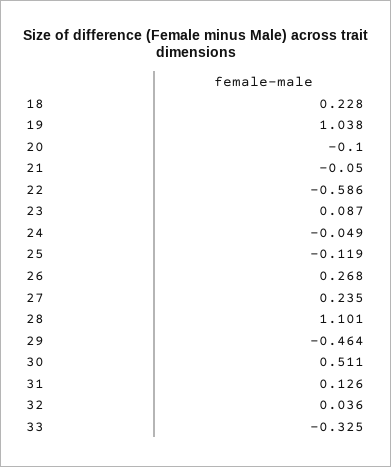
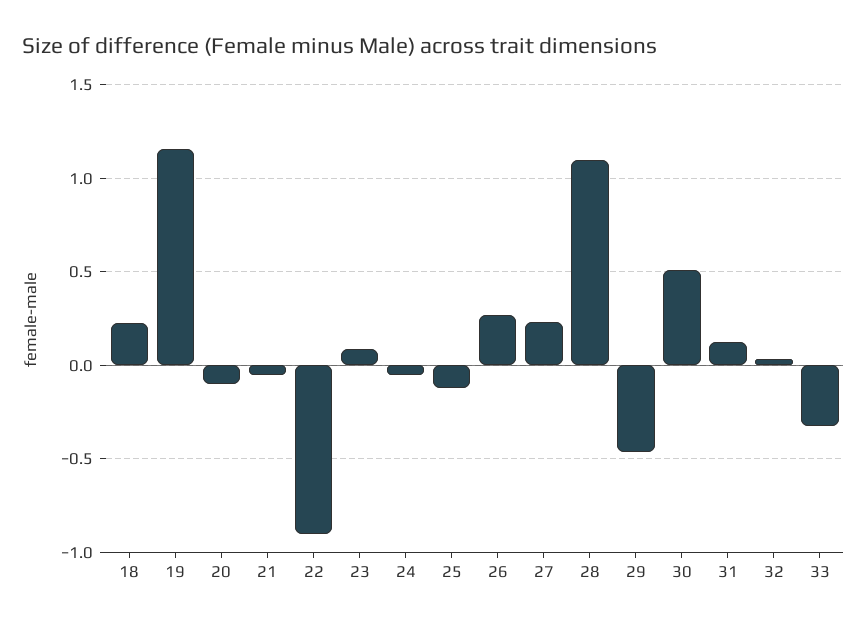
19: 1.038 -> 1.15
22: -0.586 -> -0.9

